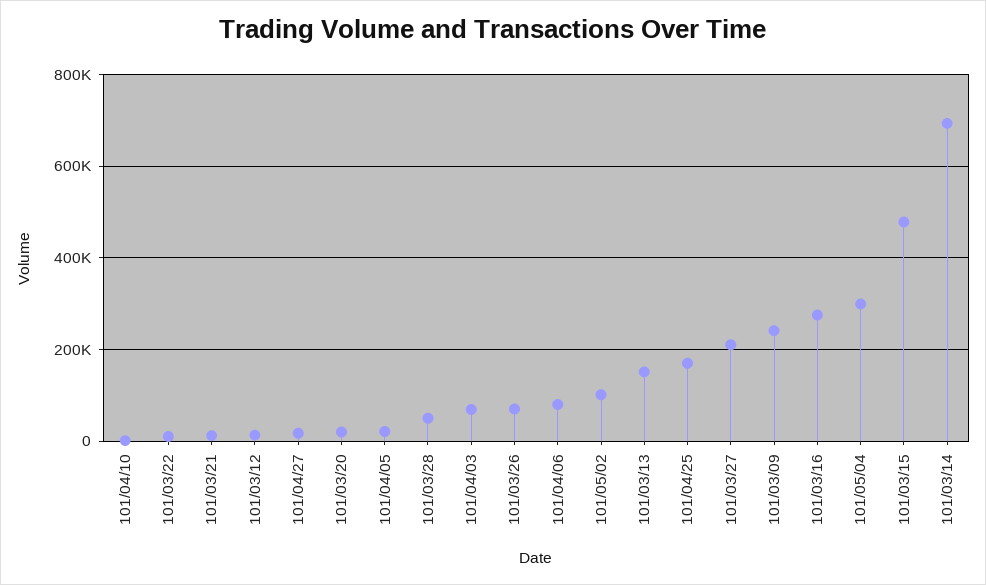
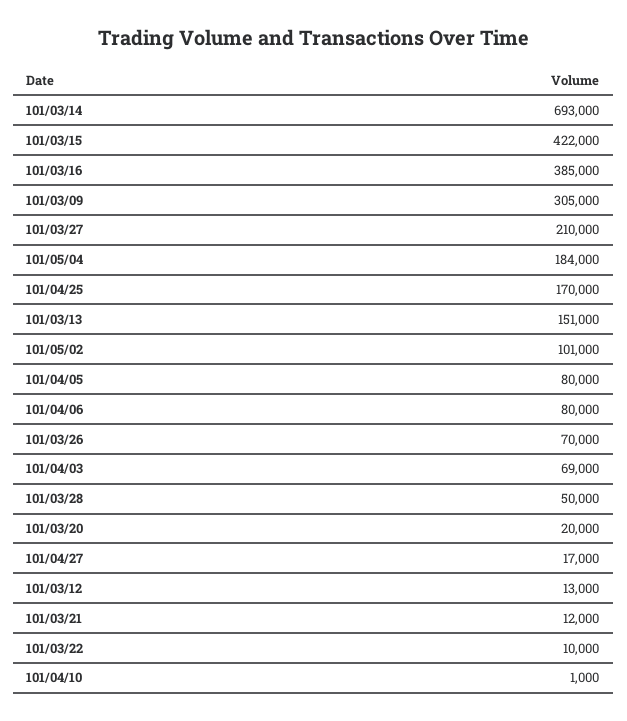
101/04/05: 20000 -> 80000
101/03/09: 240000 -> 305000
101/03/16: 280000 -> 385000
101/05/04: 300000 -> 184000
101/03/15: 480000 -> 422000

